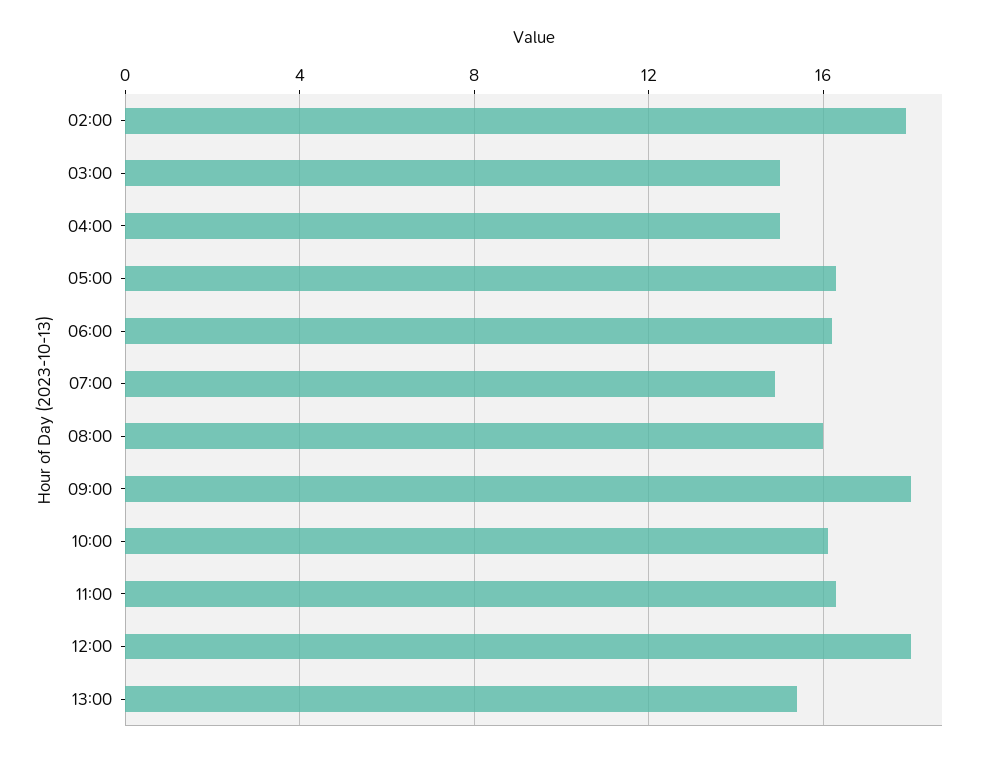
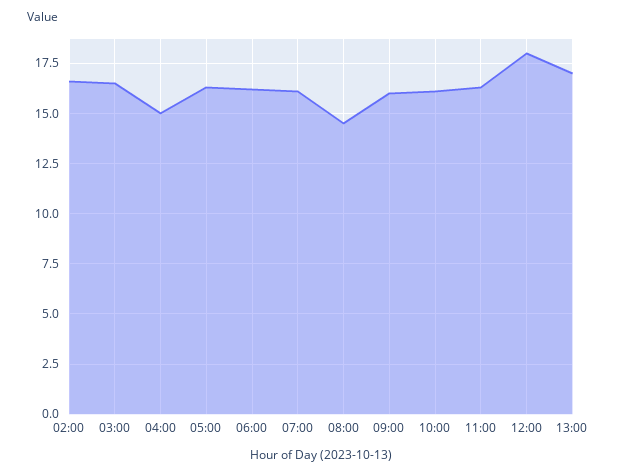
02:00: 18 -> 16.5
03:00: 15 -> 16.5
07:00: 15 -> 16
08:00: 16 -> 14.5
09:00: 18 -> 16
13:00: 15.5 -> 17

